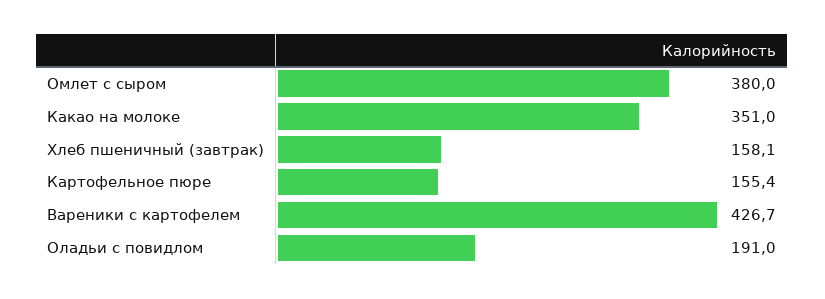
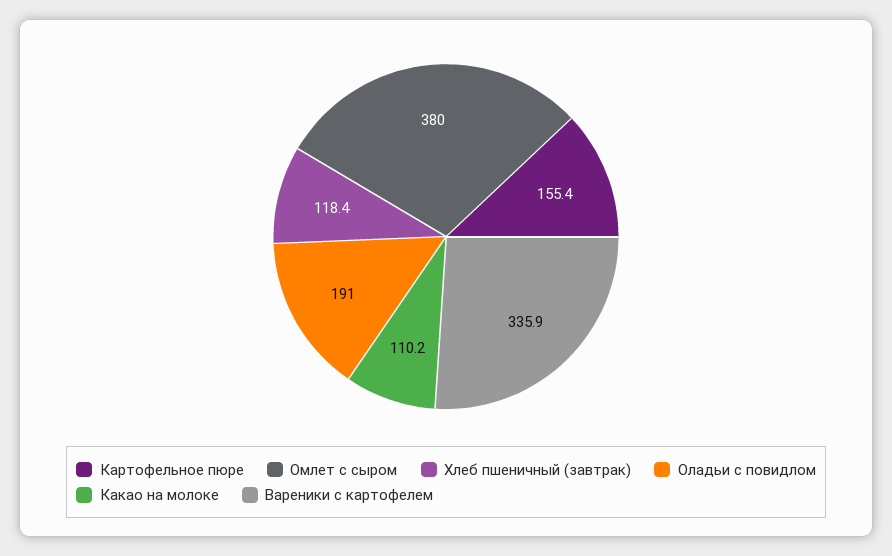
Какао на молоке: 351 -> 110.2
Хлеб пшеничный (завтрак): 158.1 -> 118.4
Вареники с картофелем: 426.7 -> 335.9

